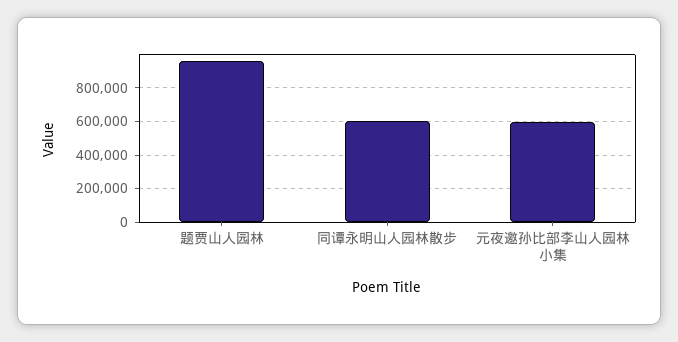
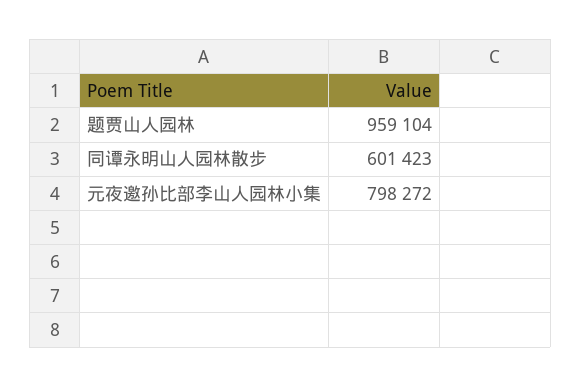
元夜邀孙比部李山人园林小集: 600000 -> 798272

